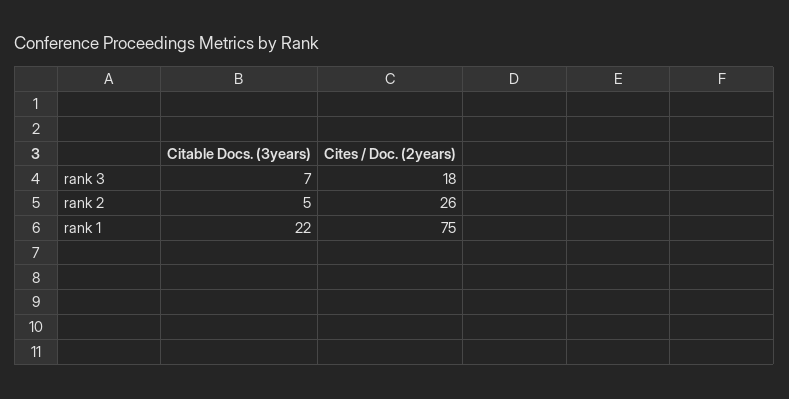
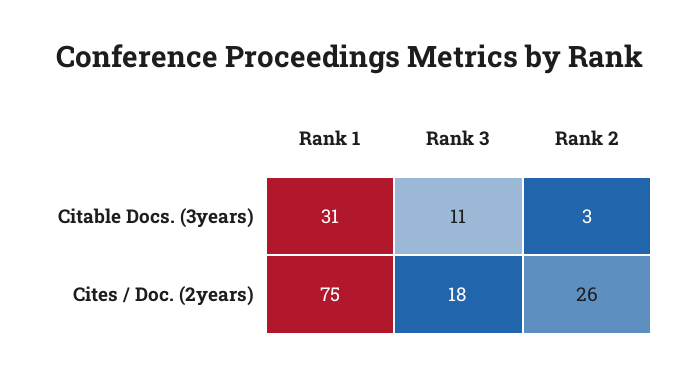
Citable Docs. (3years), rank 3: 7 -> 11
Citable Docs. (3years), rank 2: 5 -> 3
Citable Docs. (3years), rank 1: 22 -> 31

